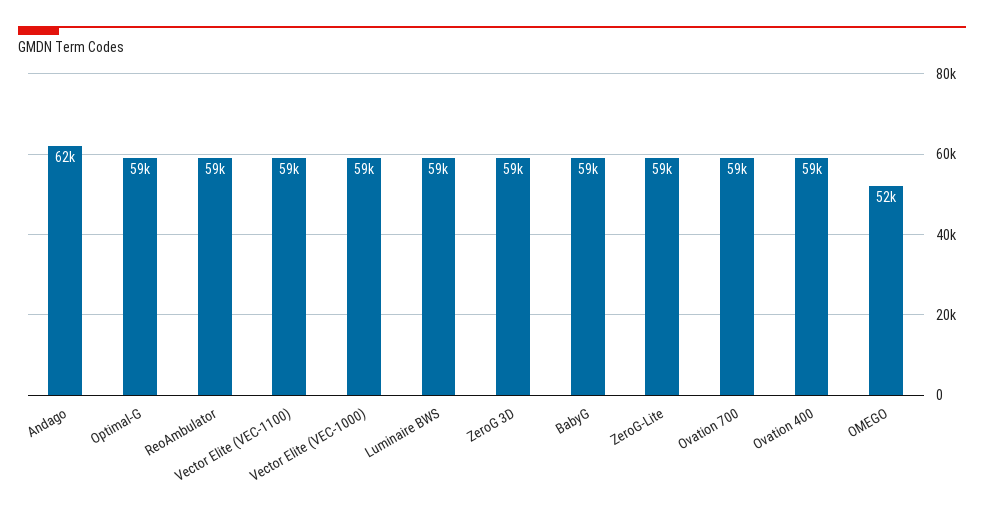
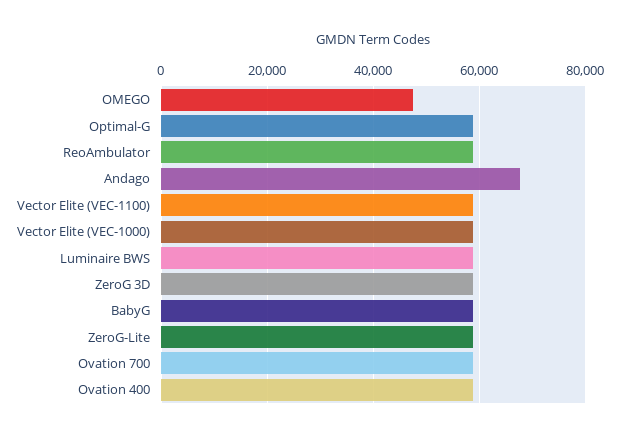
Andago: 62000 -> 68000
OMEGO: 52000 -> 48000

